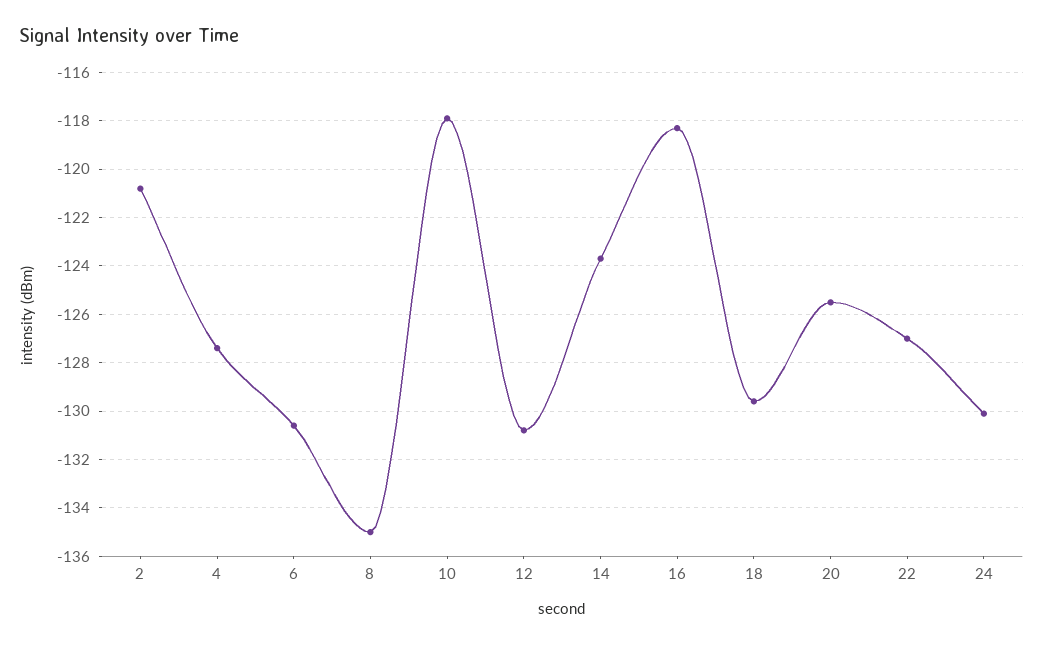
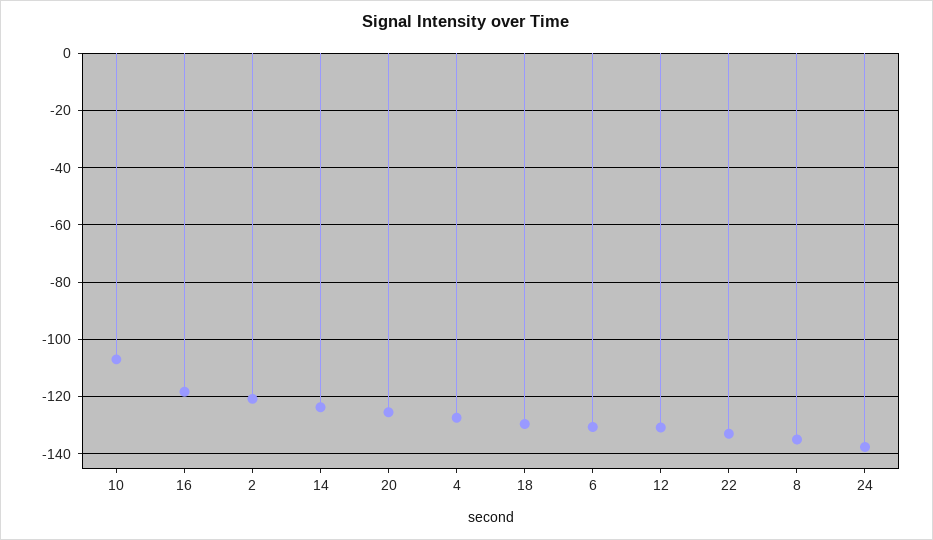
10: -118 -> -107.5
22: -127 -> -132.5
24: -130 -> -137.5

